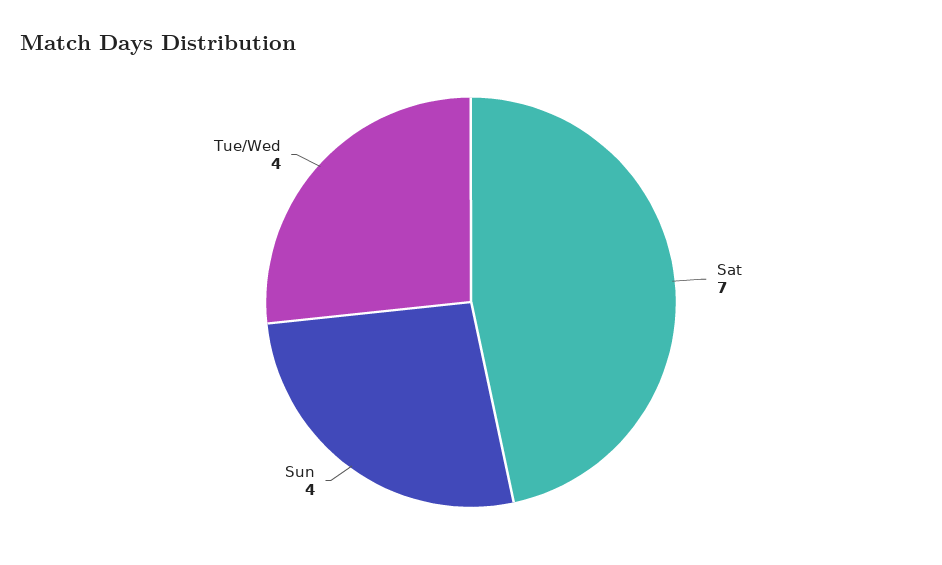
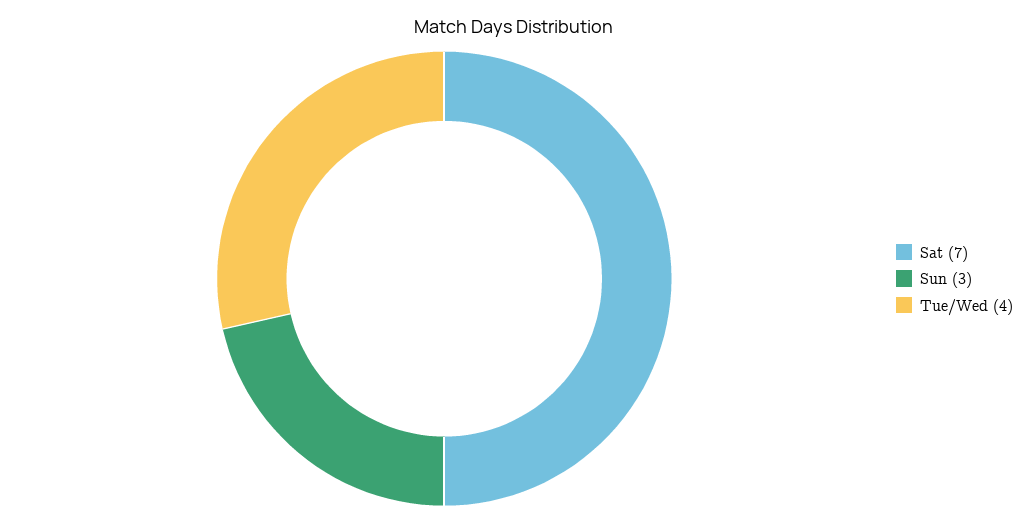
Sun: 4 -> 3

